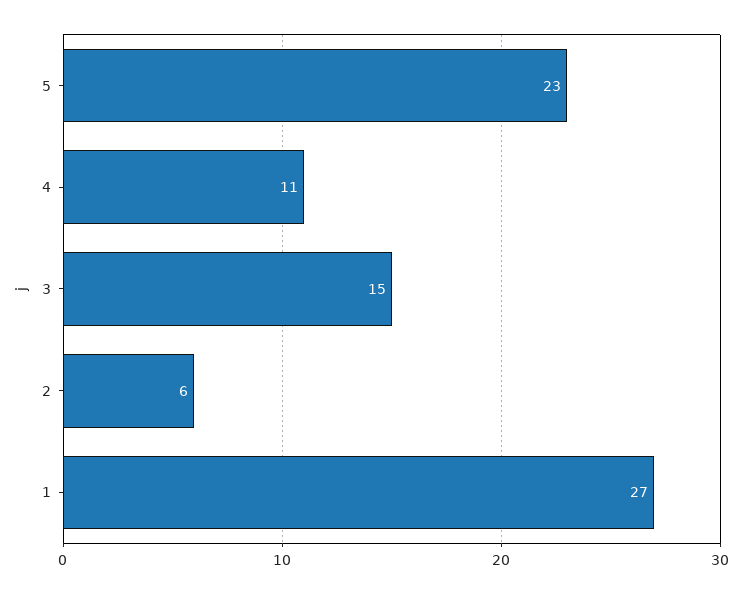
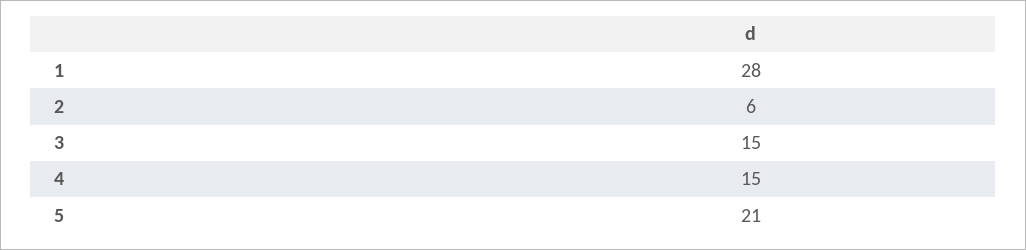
5: 23 -> 21
4: 11 -> 15
1: 27 -> 28

